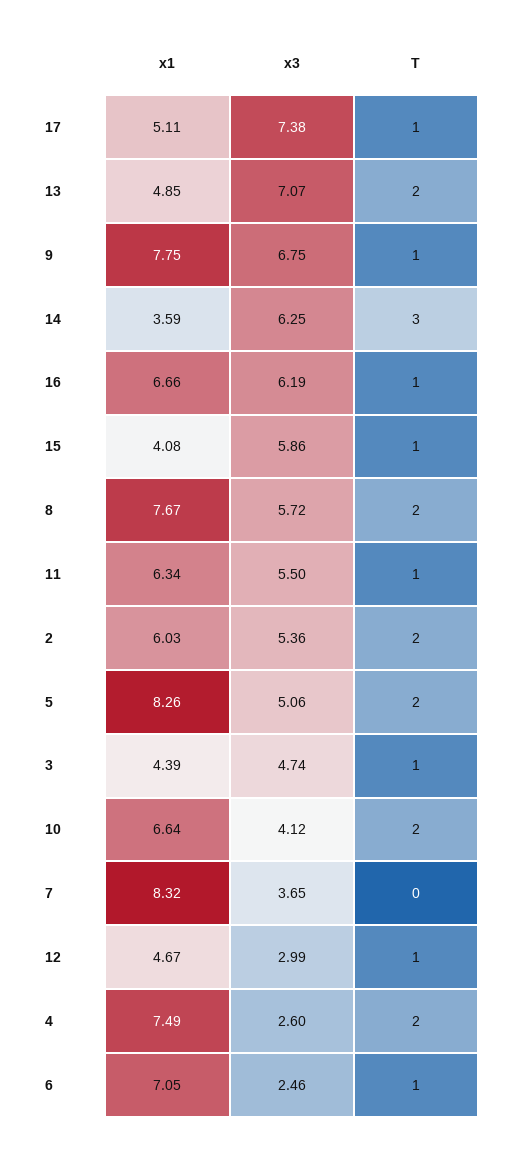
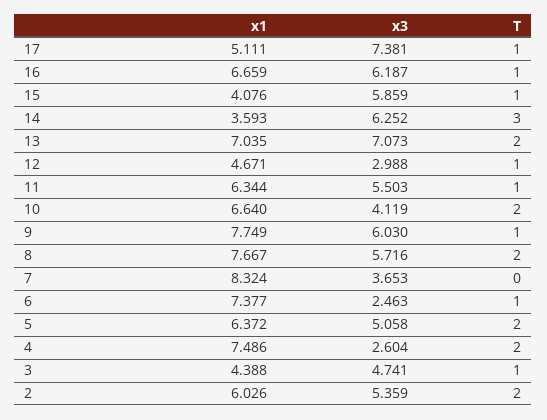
x1, 13: 4.85 -> 7.035
x3, 9: 6.75 -> 6.03
x1, 5: 8.26 -> 6.372
x1, 6: 7.05 -> 7.377

